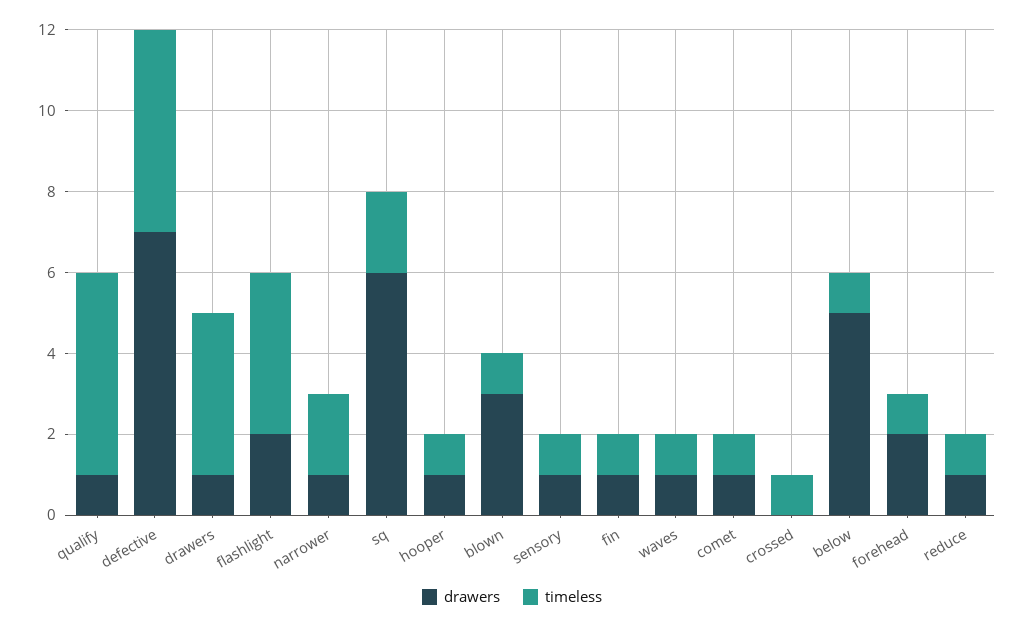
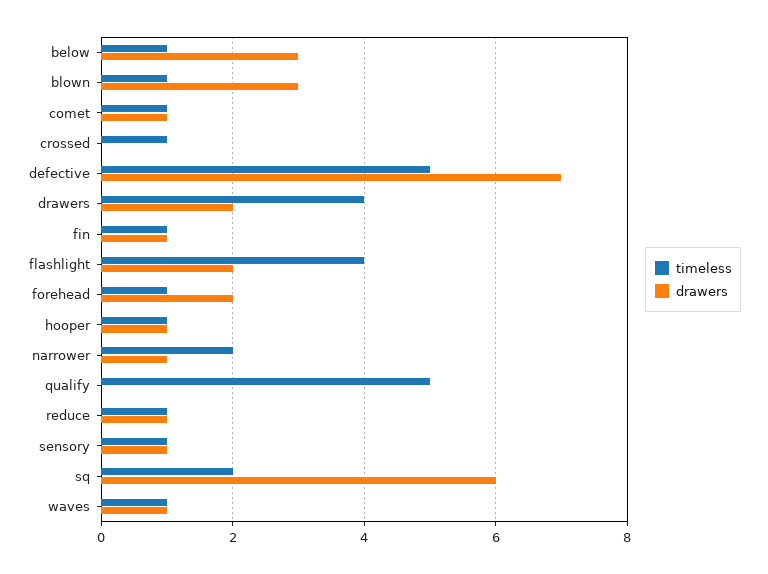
drawers, qualify: 1 -> 0
drawers, drawers: 1 -> 2
drawers, below: 5 -> 3

